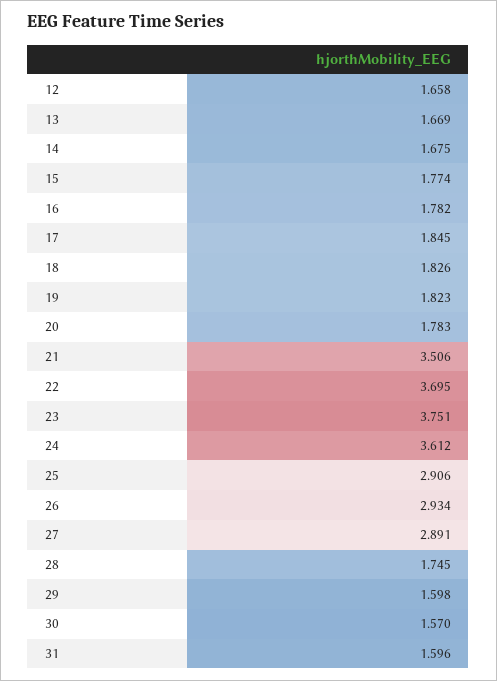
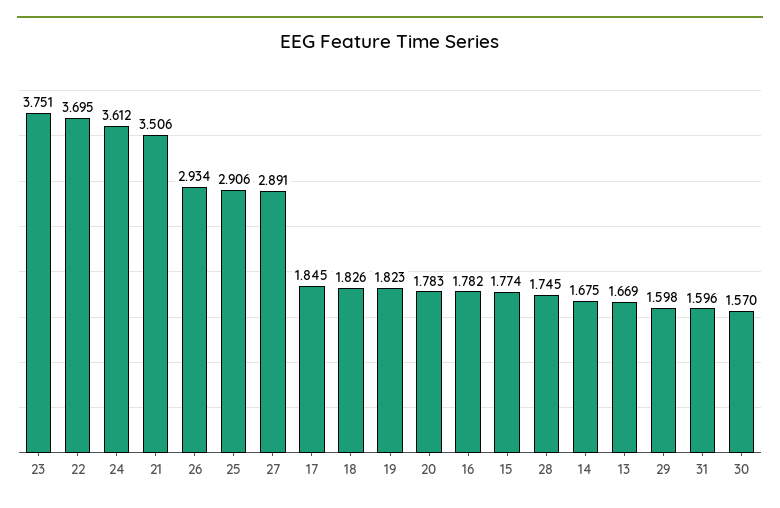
12: 1.658 -> none

